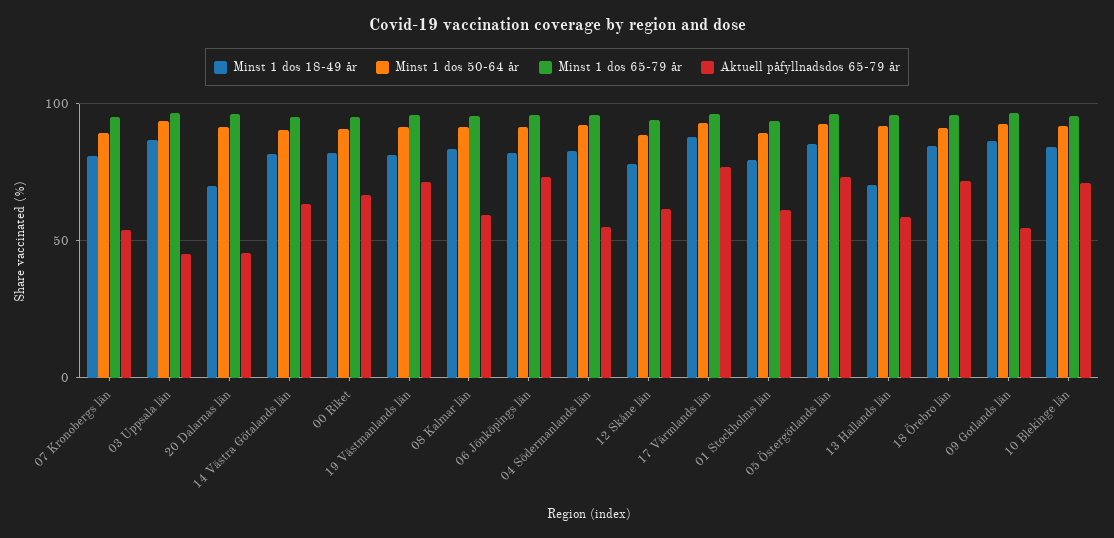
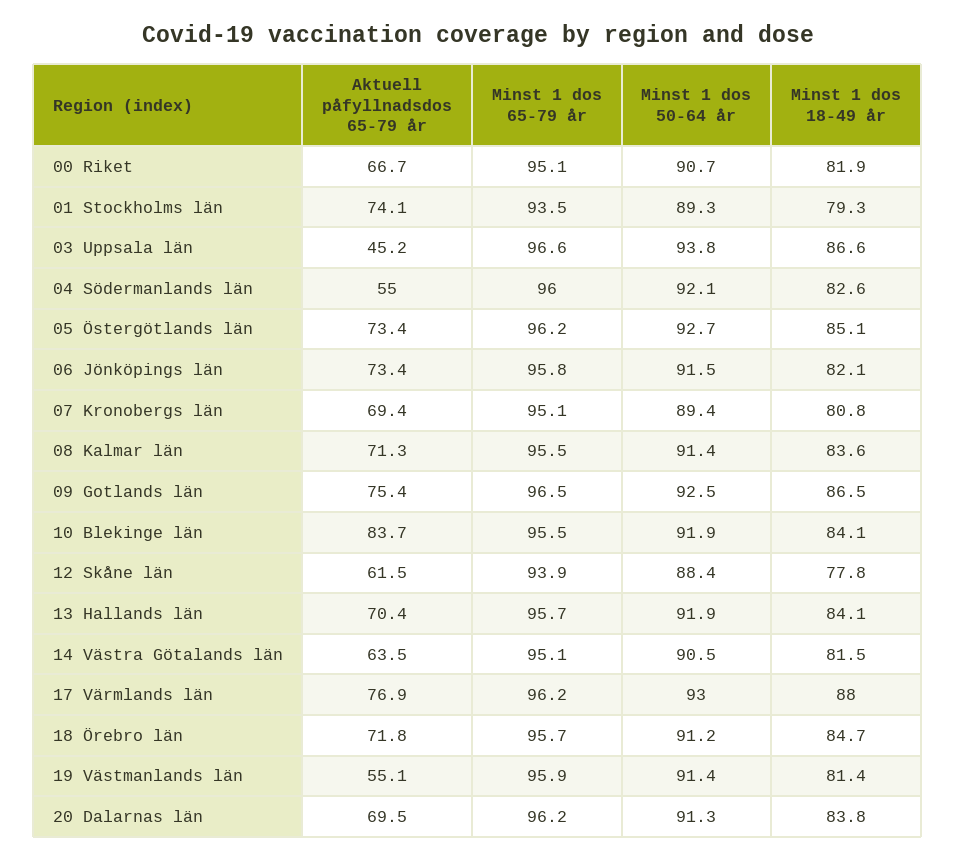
Aktuell påfyllnadsdos 65-79 år, 07 Kronobergs län: 55 -> 69.4
Minst 1 dos 18-49 år, 20 Dalarnas län: 70 -> 83.8
Aktuell påfyllnadsdos 65-79 år, 20 Dalarnas län: 45 -> 69.5
Aktuell påfyllnadsdos 65-79 år, 19 Västmanlands län: 70 -> 55.1
Aktuell påfyllnadsdos 65-79 år, 08 Kalmar län: 60 -> 71.3
Aktuell påfyllnadsdos 65-79 år, 01 Stockholms län: 60 -> 74.1
Minst 1 dos 18-49 år, 13 Hallands län: 70 -> 84.1
Aktuell påfyllnadsdos 65-79 år, 13 Hallands län: 60 -> 70.4
Aktuell påfyllnadsdos 65-79 år, 09 Gotlands län: 55 -> 75.4
Aktuell påfyllnadsdos 65-79 år, 10 Blekinge län: 70 -> 83.7

